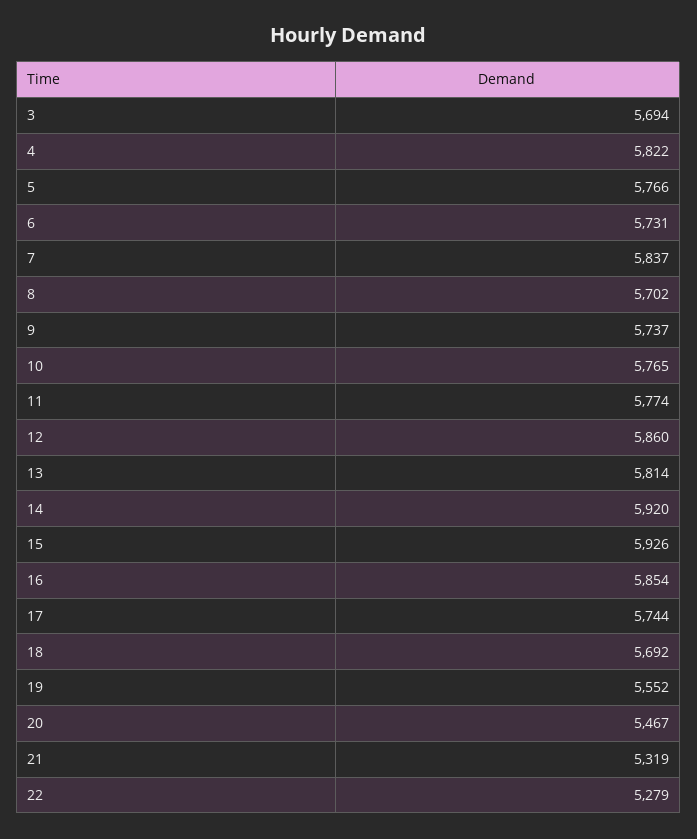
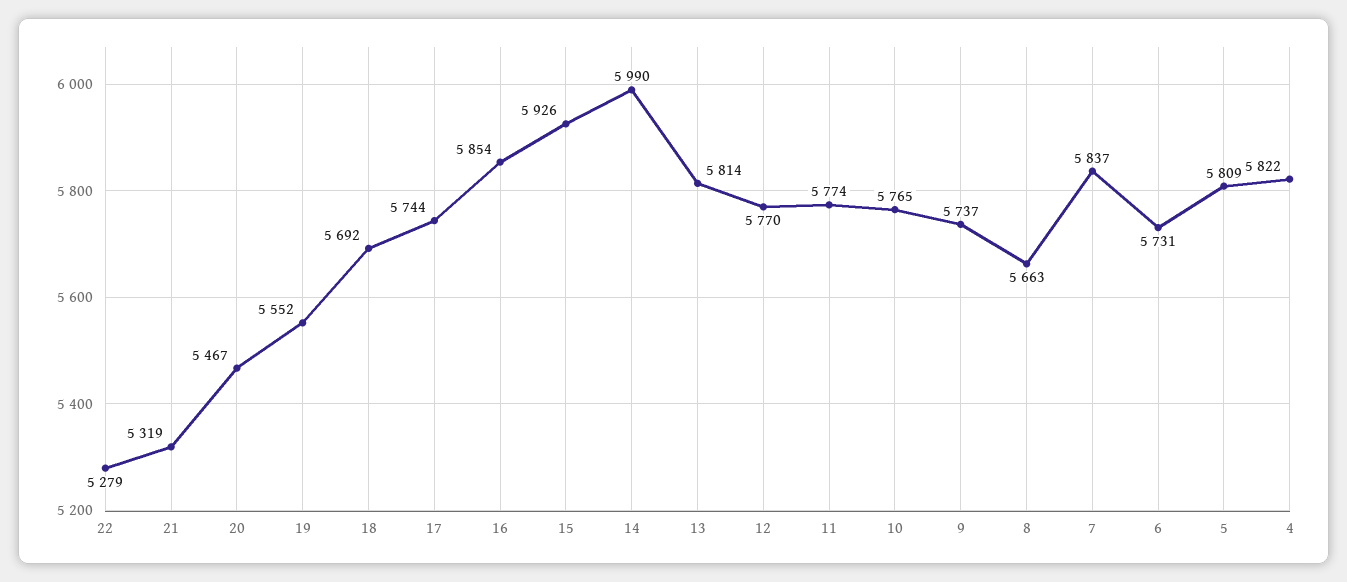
3: 5694 -> none
5: 5766 -> 5809
8: 5702 -> 5663
12: 5860 -> 5770
14: 5920 -> 5990

